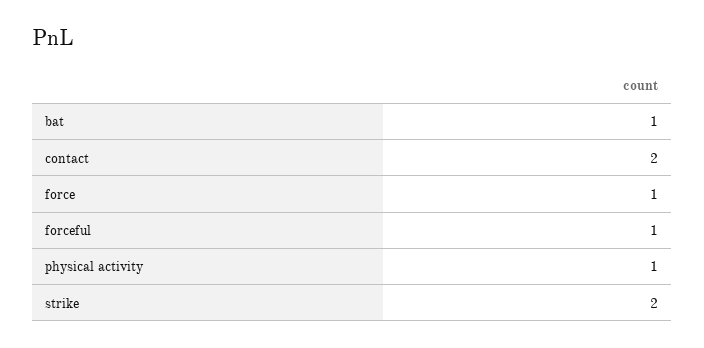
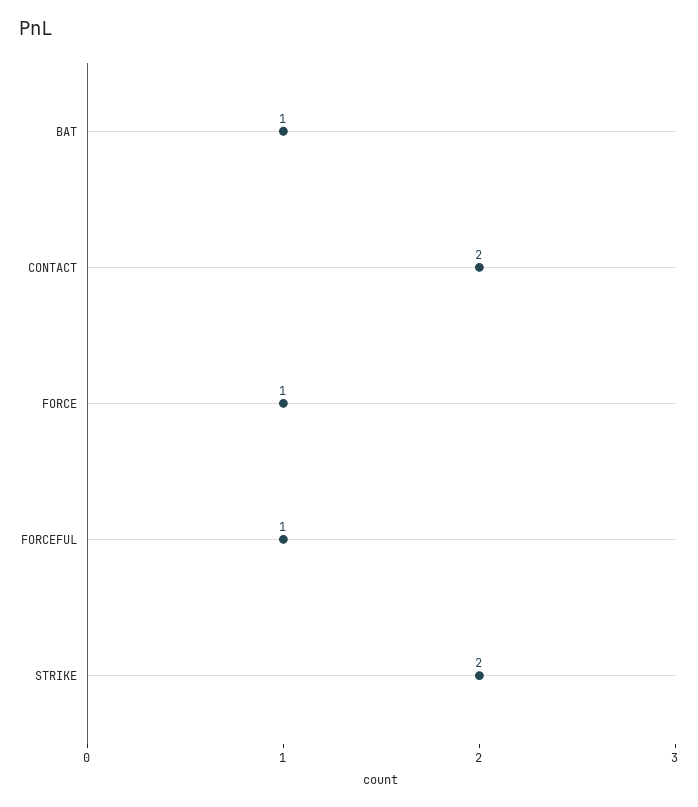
physical activity: 1 -> none

